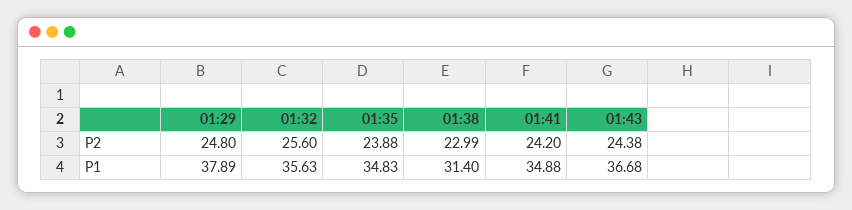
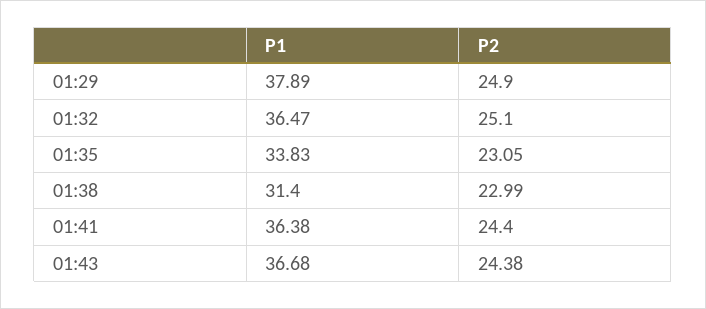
01:29, P2: 24.8 -> 24.9
01:32, P2: 25.6 -> 25.1
01:35, P2: 23.88 -> 23.05
01:41, P2: 24.2 -> 24.4
01:32, P1: 35.63 -> 36.47
01:35, P1: 34.83 -> 33.83
01:41, P1: 34.88 -> 36.38

